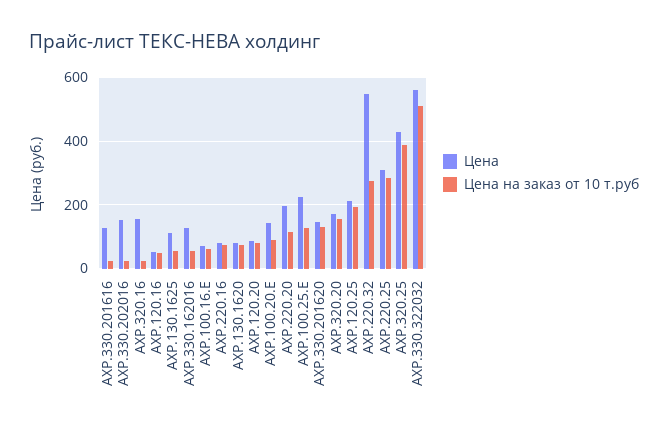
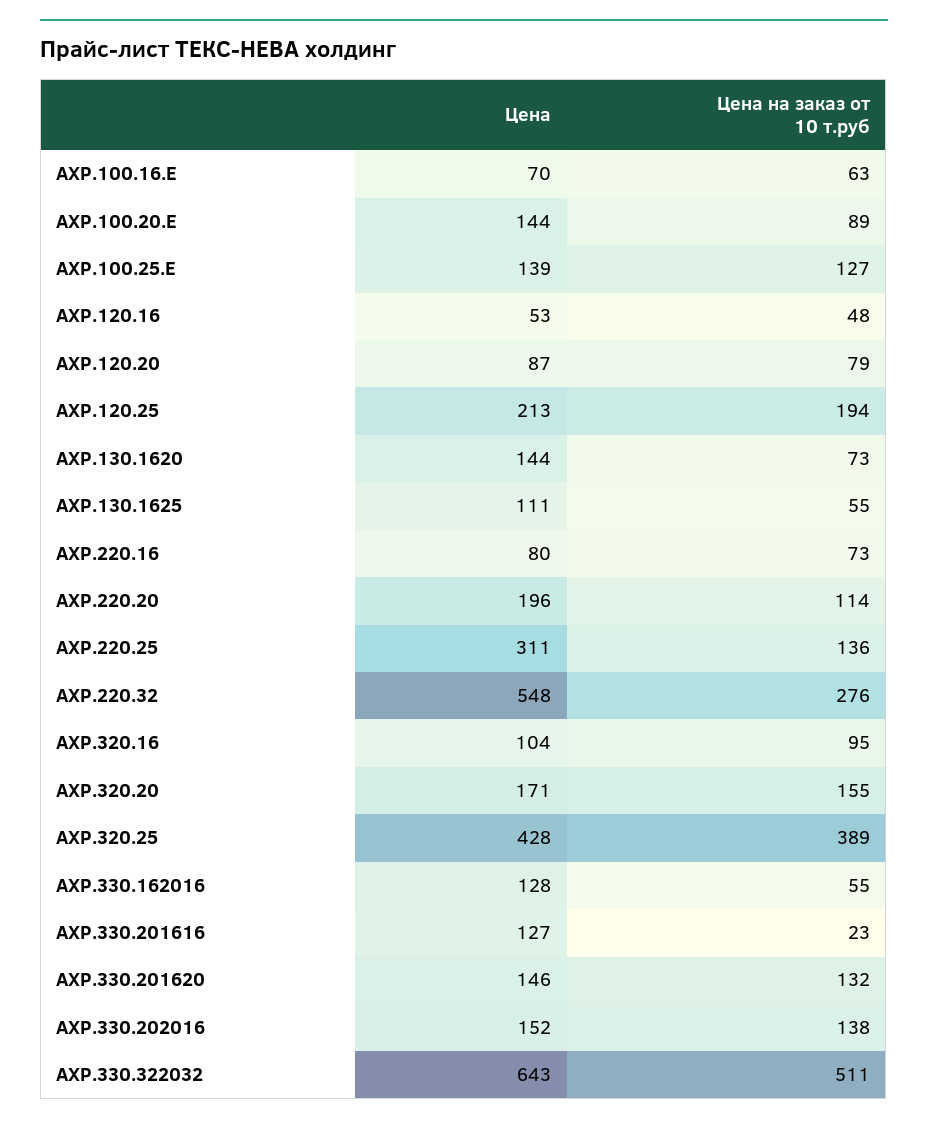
Цена на заказ от 10 т.руб, AXP.330.202016: 20 -> 138
Цена, AXP.320.16: 160 -> 104
Цена на заказ от 10 т.руб, AXP.320.16: 20 -> 95
Цена, AXP.130.1620: 80 -> 144
Цена, AXP.100.25.E: 220 -> 139
Цена на заказ от 10 т.руб, AXP.220.25: 280 -> 136
Цена, AXP.330.322032: 560 -> 643

